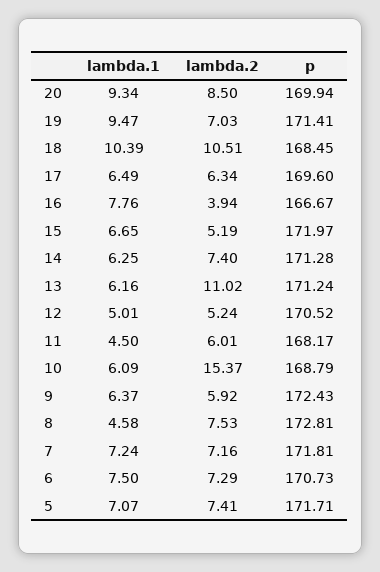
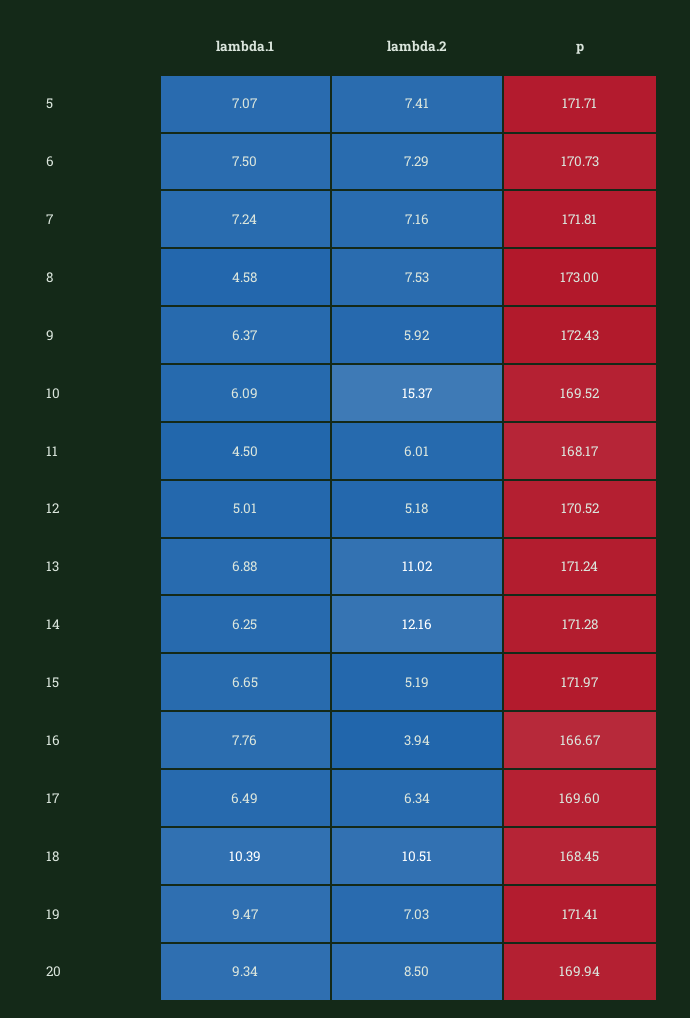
lambda.2, 14: 7.4 -> 12.16
lambda.1, 13: 6.16 -> 6.88
lambda.2, 12: 5.24 -> 5.18
p, 10: 168.79 -> 169.52
p, 8: 172.81 -> 173

